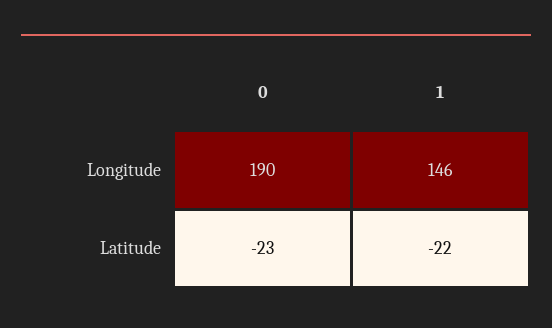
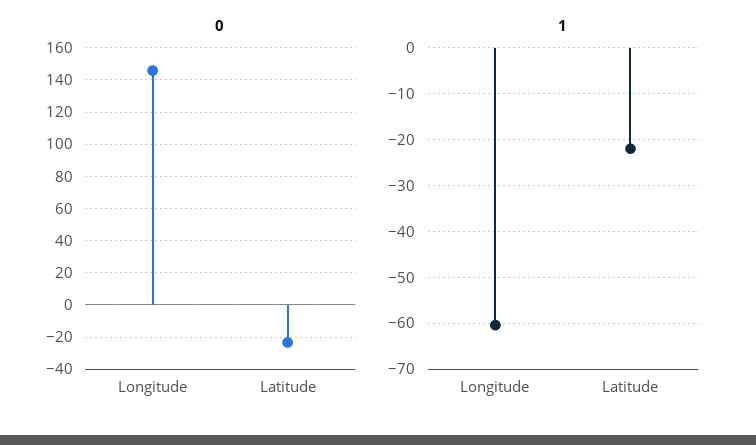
0, Longitude: 190 -> 145
1, Longitude: 146 -> -60

